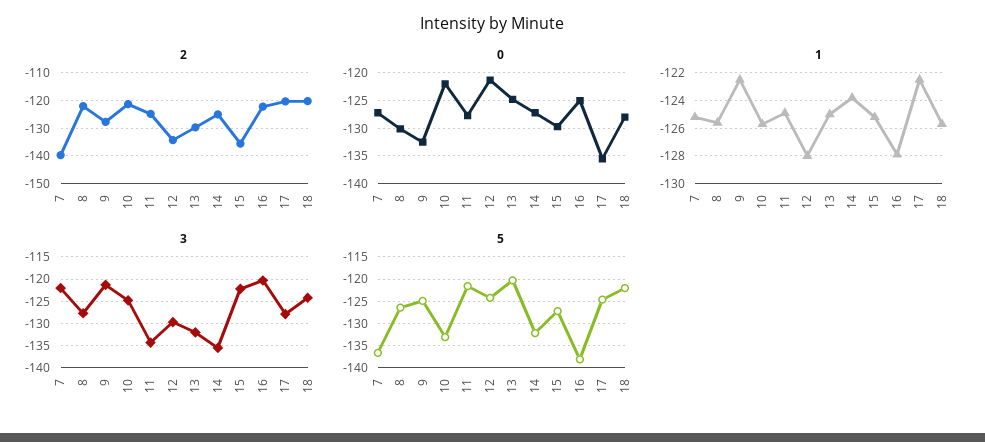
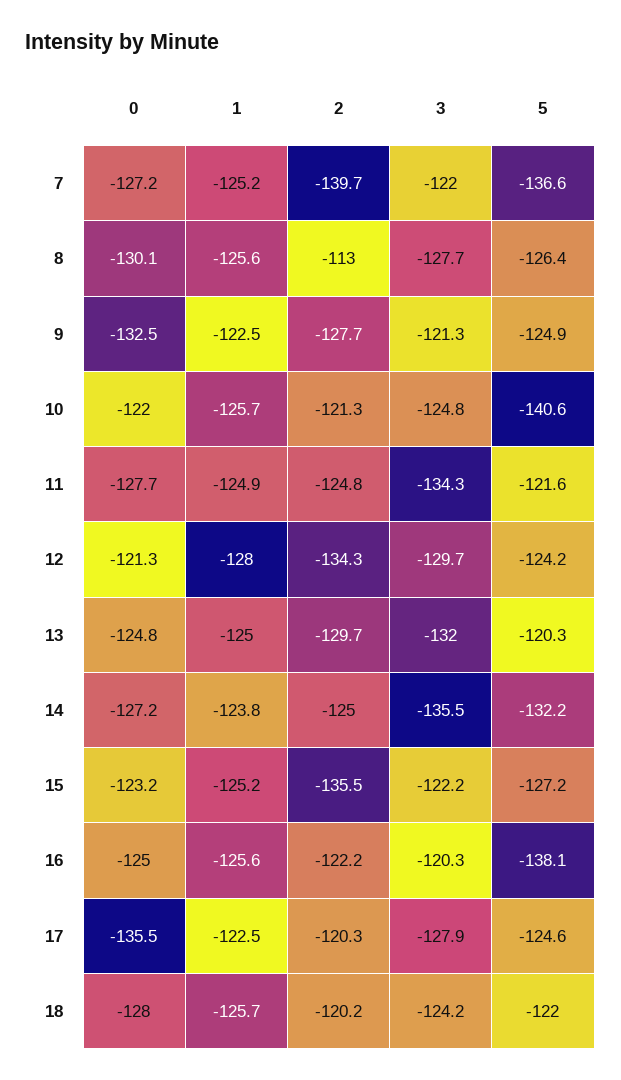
2, 8: -122.5 -> -113
0, 15: -130 -> -123.2
1, 16: -128 -> -125.6
5, 10: -132.5 -> -140.6

